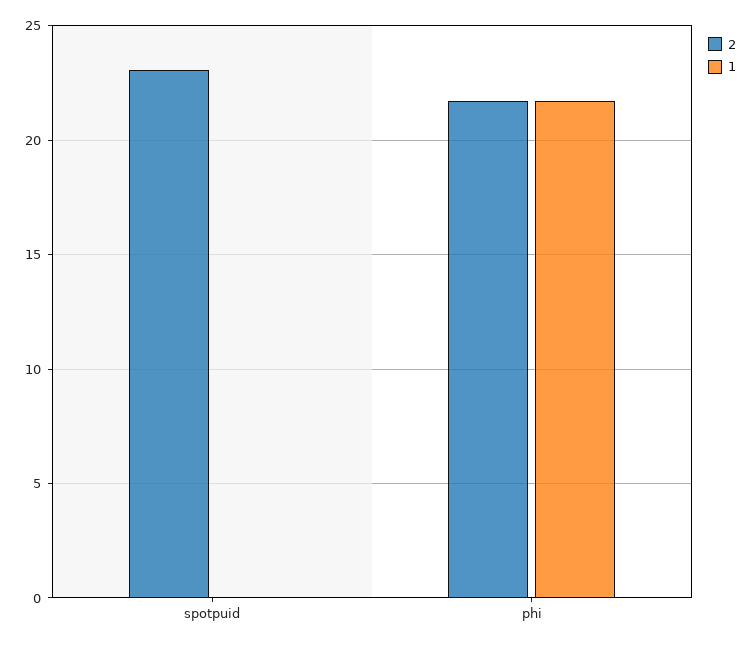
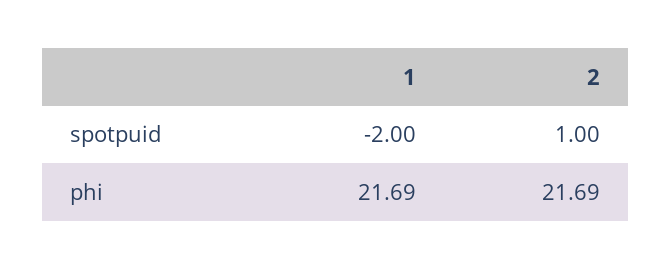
2, spotpuid: 23 -> 1
1, spotpuid: 0 -> -2

